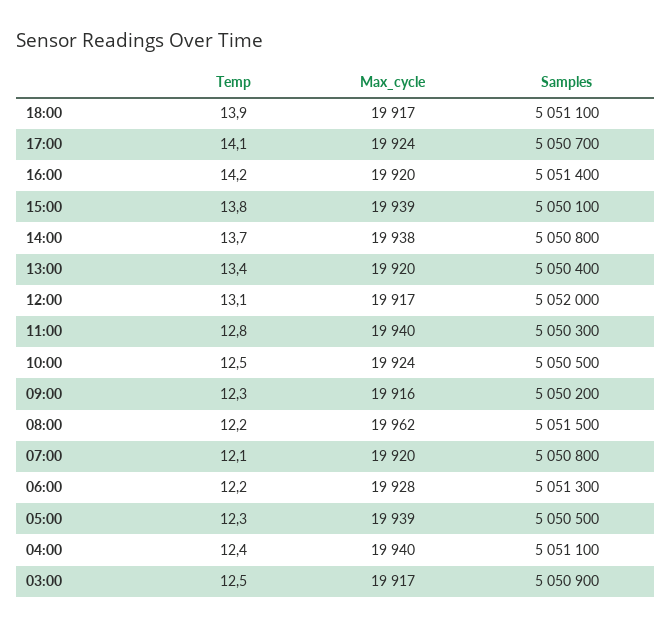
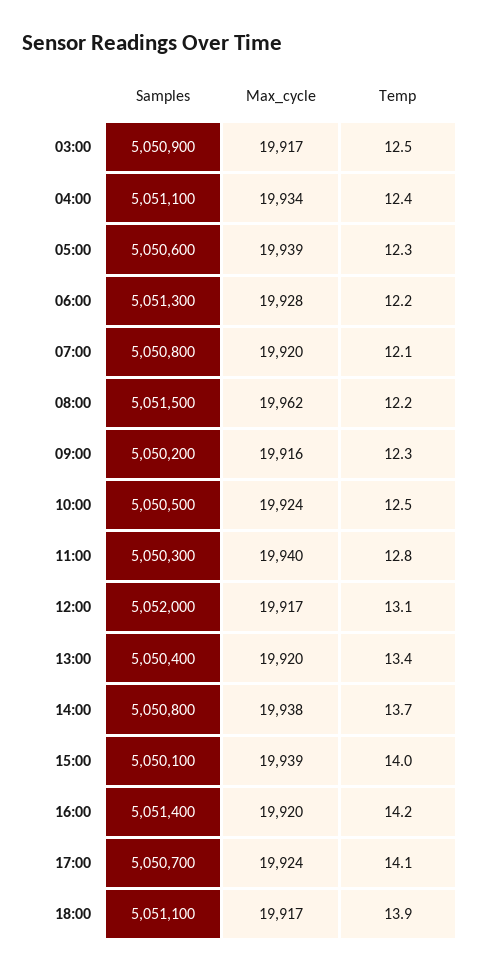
Temp, 15:00: 13.8 -> 14
Samples, 05:00: 5050500 -> 5050600
Max_cycle, 04:00: 19940 -> 19934

